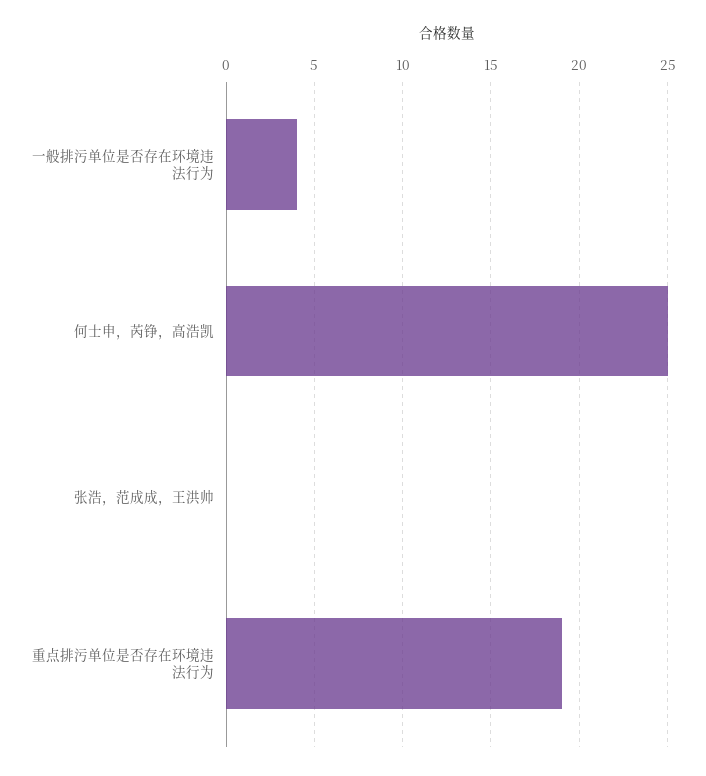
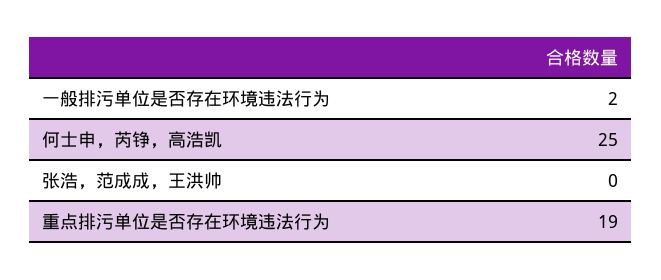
一般排污单位是否存在环境违法行为: 4 -> 2

